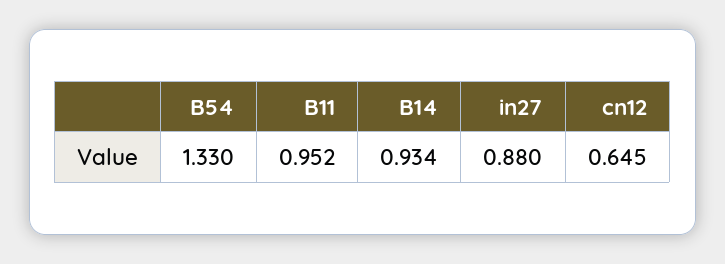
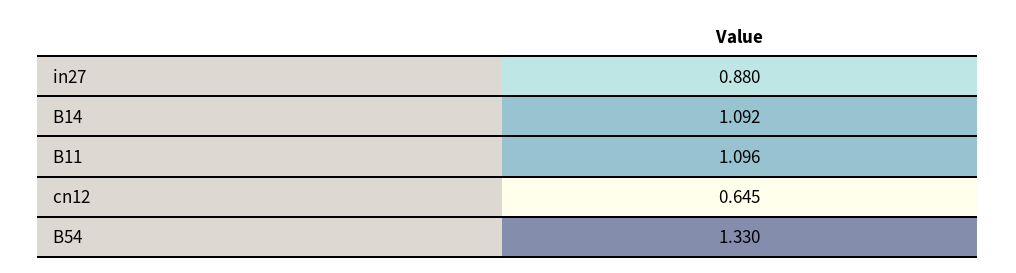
B11: 0.952 -> 1.096
B14: 0.934 -> 1.092

